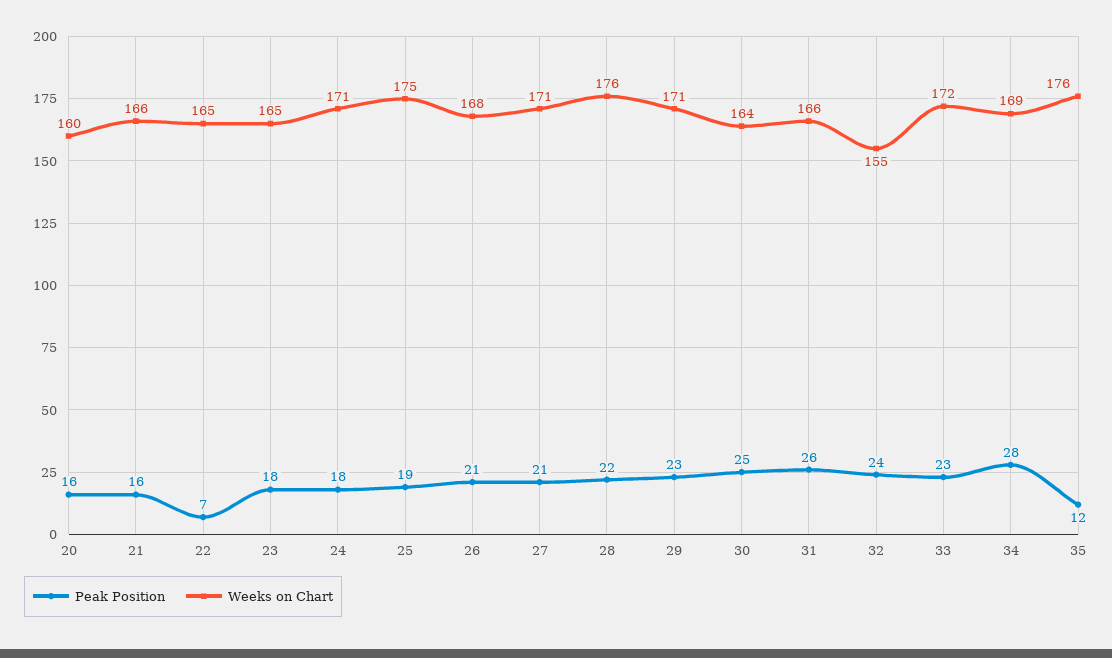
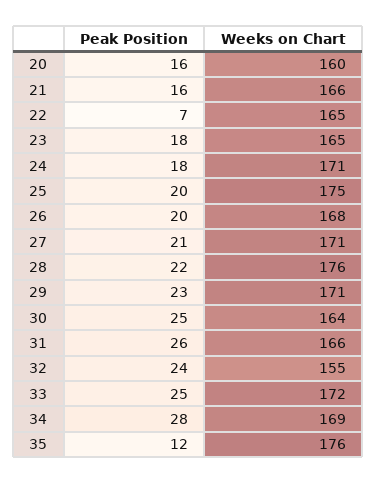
Peak Position, 25: 19 -> 20
Peak Position, 26: 21 -> 20
Peak Position, 33: 23 -> 25

